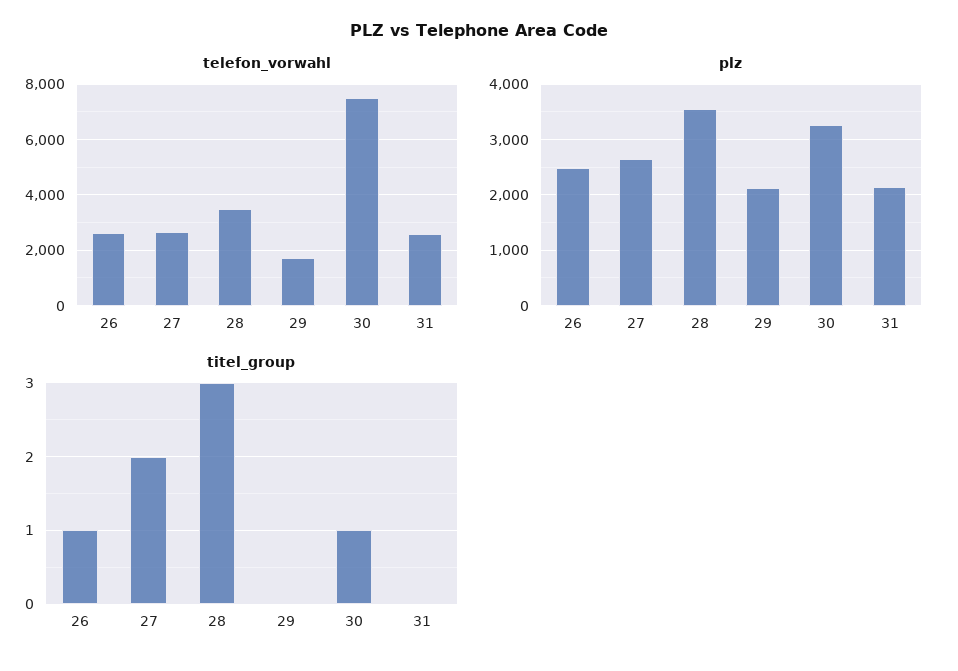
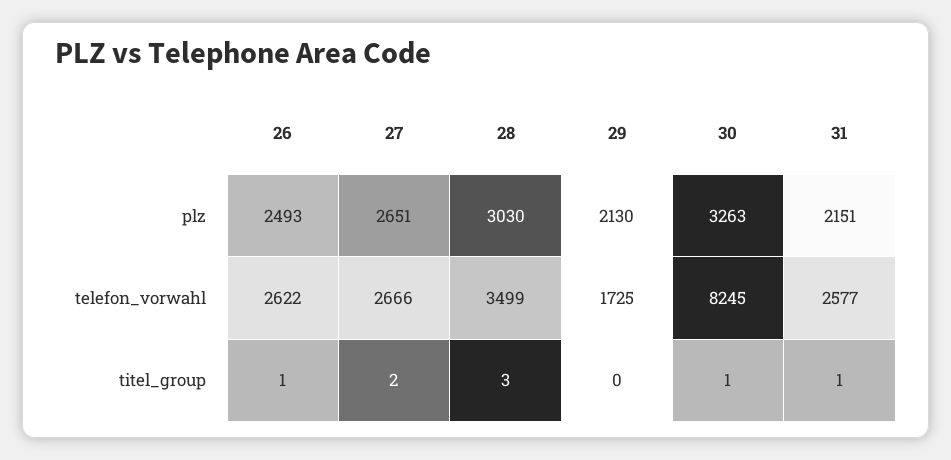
telefon_vorwahl, 30: 7500 -> 8245
plz, 28: 3600 -> 3030
titel_group, 31: 0 -> 1

